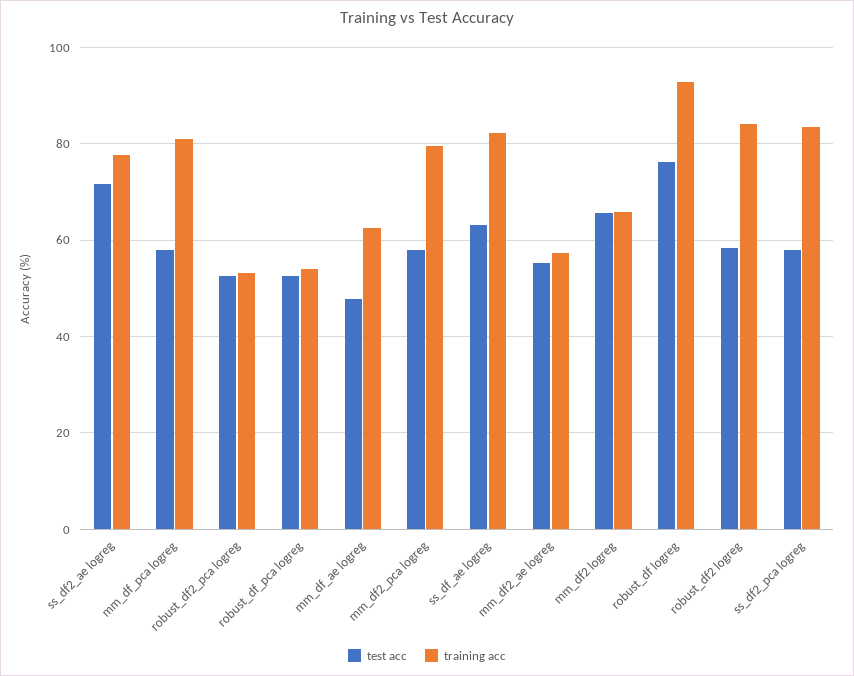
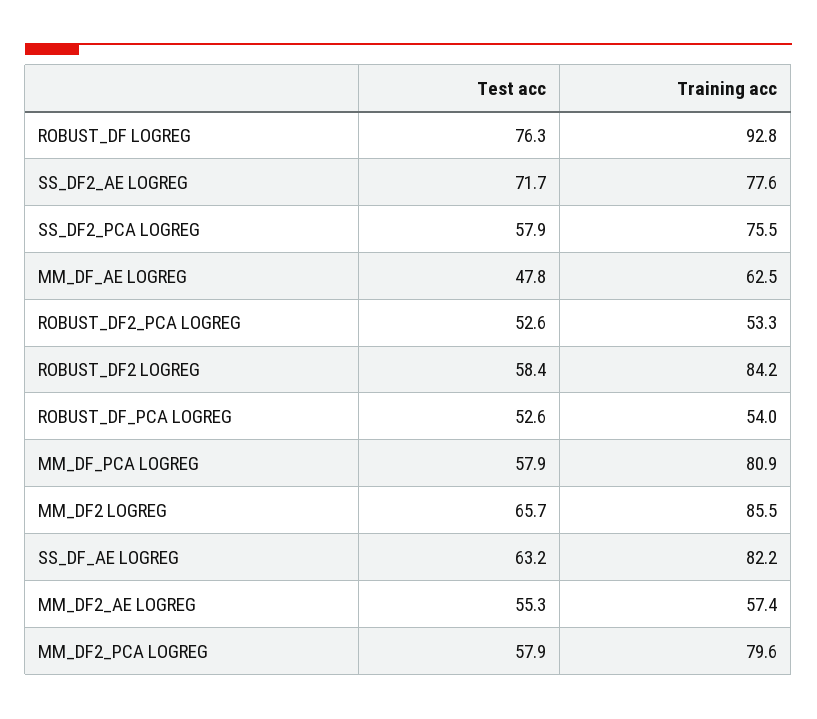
training acc, mm_df2 logreg: 66 -> 85.5
training acc, ss_df2_pca logreg: 84 -> 75.5

